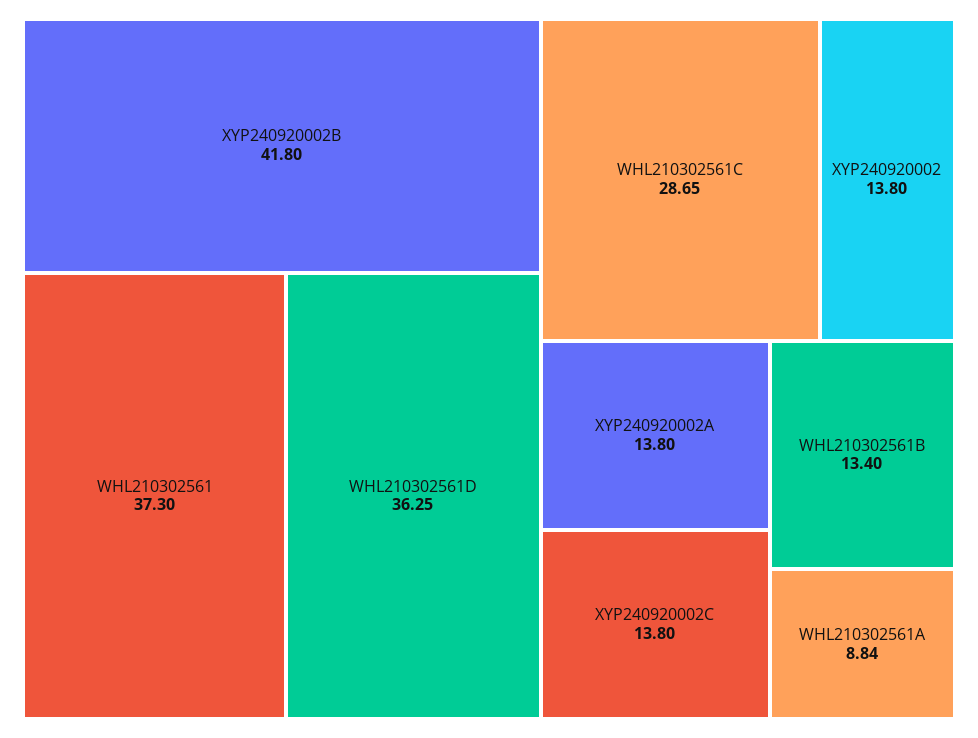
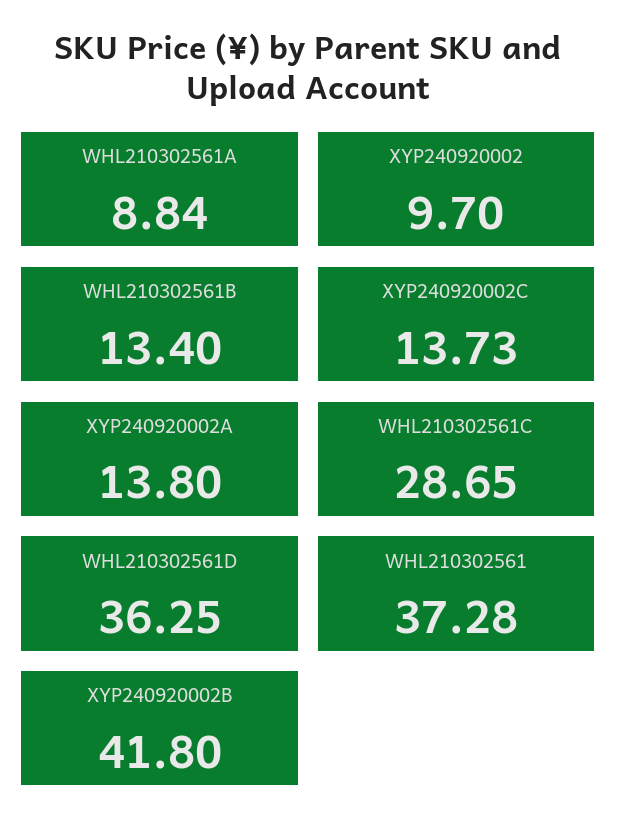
WHL210302561: 37.3 -> 37.28
XYP240920002: 13.8 -> 9.7
XYP240920002C: 13.8 -> 13.73

